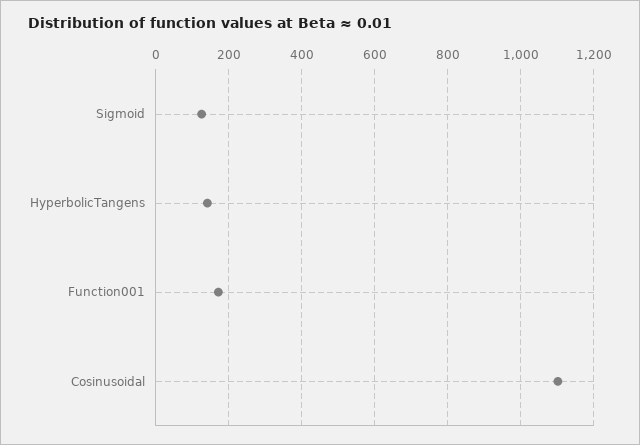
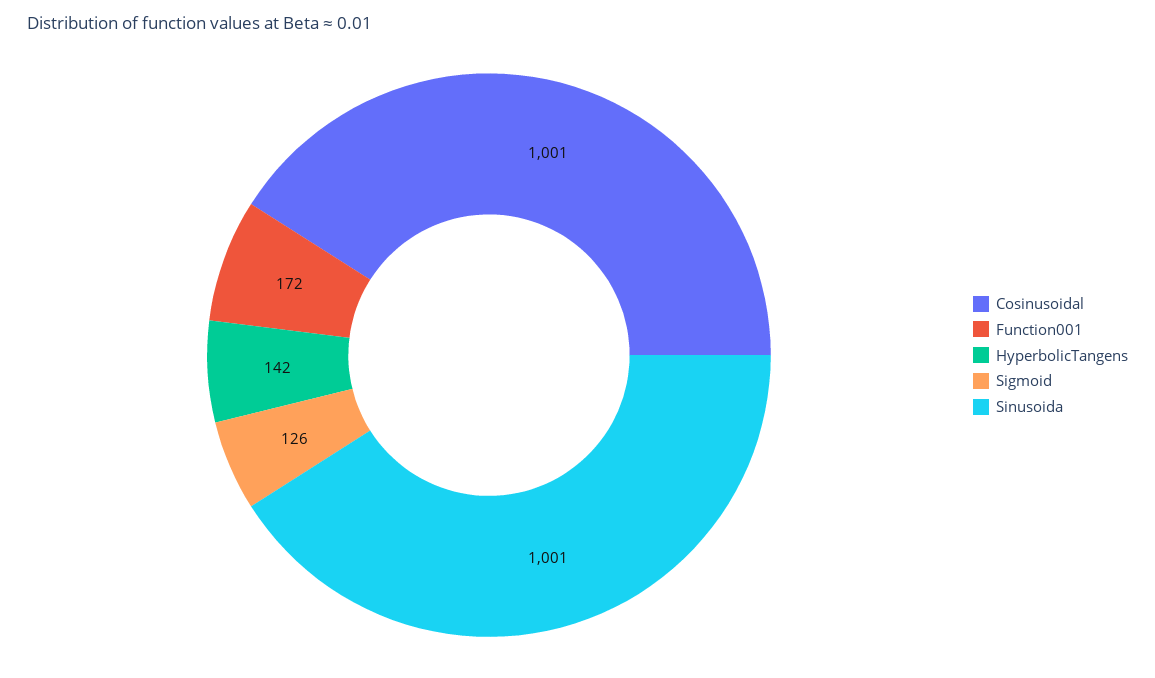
Cosinusoidal: 1100 -> 1001
Sinusoida: none -> 1001

